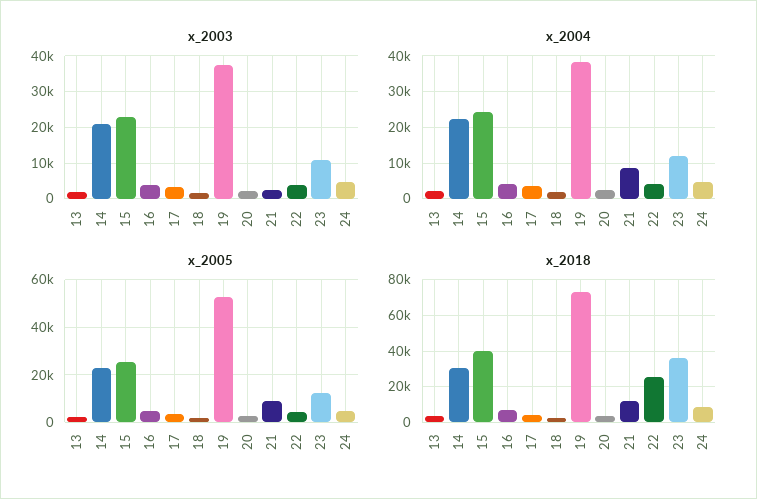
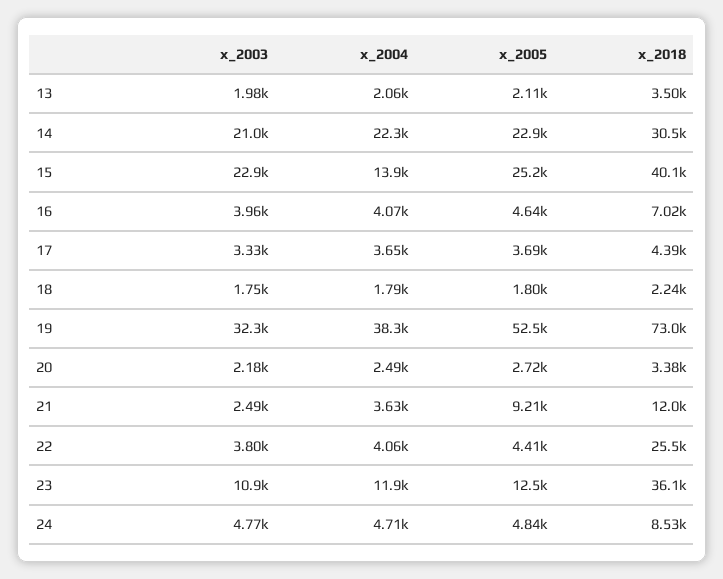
x_2003, 19: 38000 -> 32300
x_2004, 15: 24000 -> 13900
x_2004, 21: 8000 -> 3630

